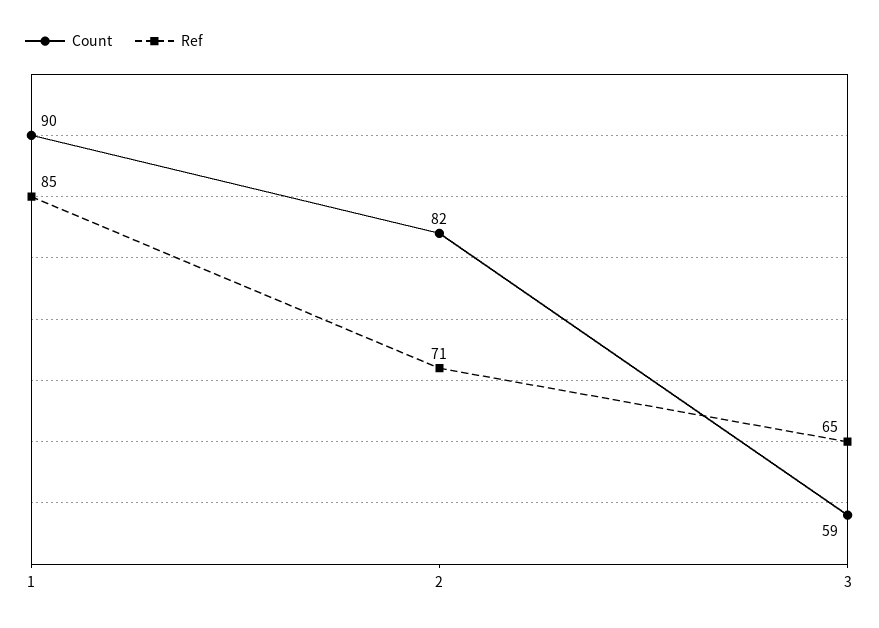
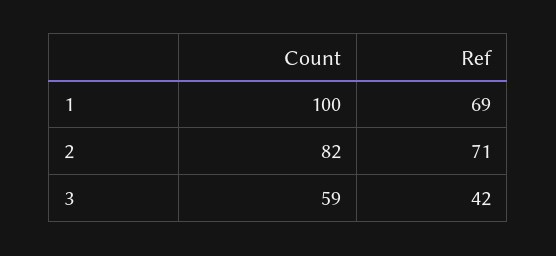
Count, 1: 90 -> 100
Ref, 1: 85 -> 69
Ref, 3: 65 -> 42

